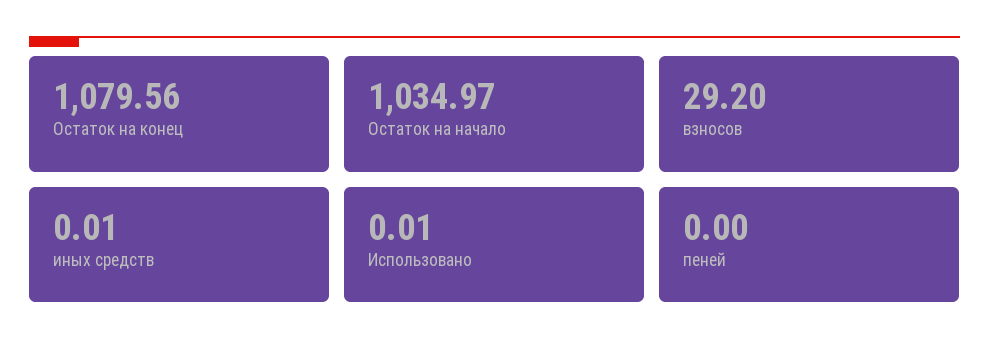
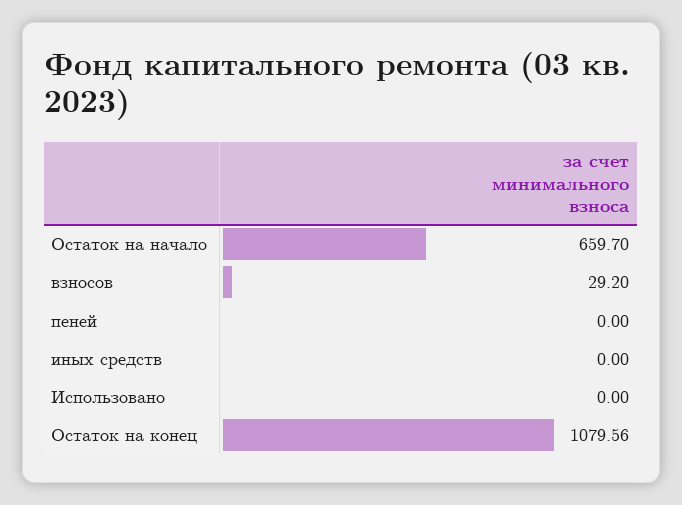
Остаток на начало: 1034.97 -> 659.7
иных средств: 0.01 -> 0
Использовано: 0.01 -> 0

